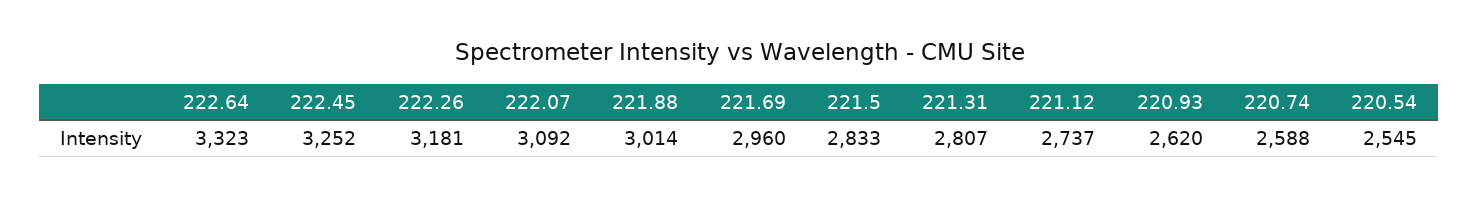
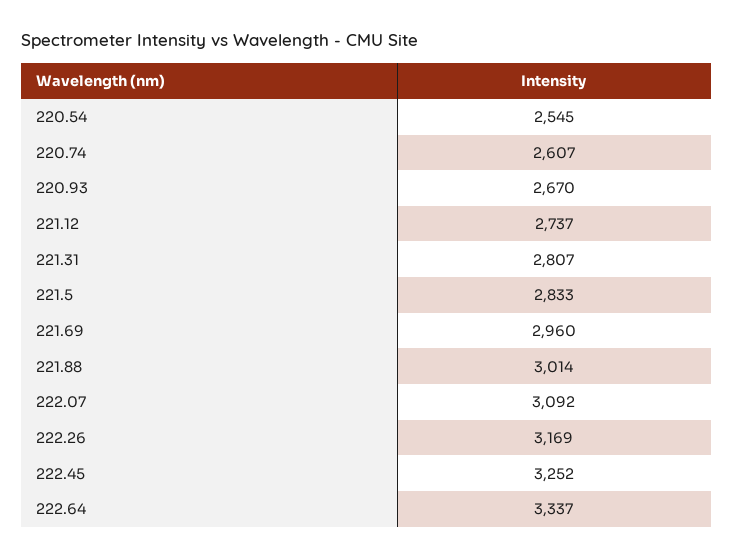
222.64: 3323 -> 3337
222.26: 3181 -> 3169
220.93: 2620 -> 2670
220.74: 2588 -> 2607

